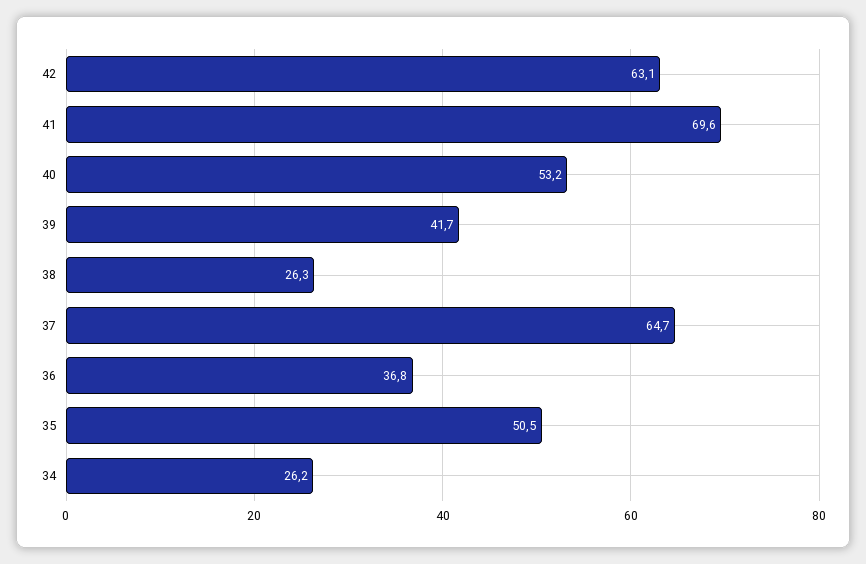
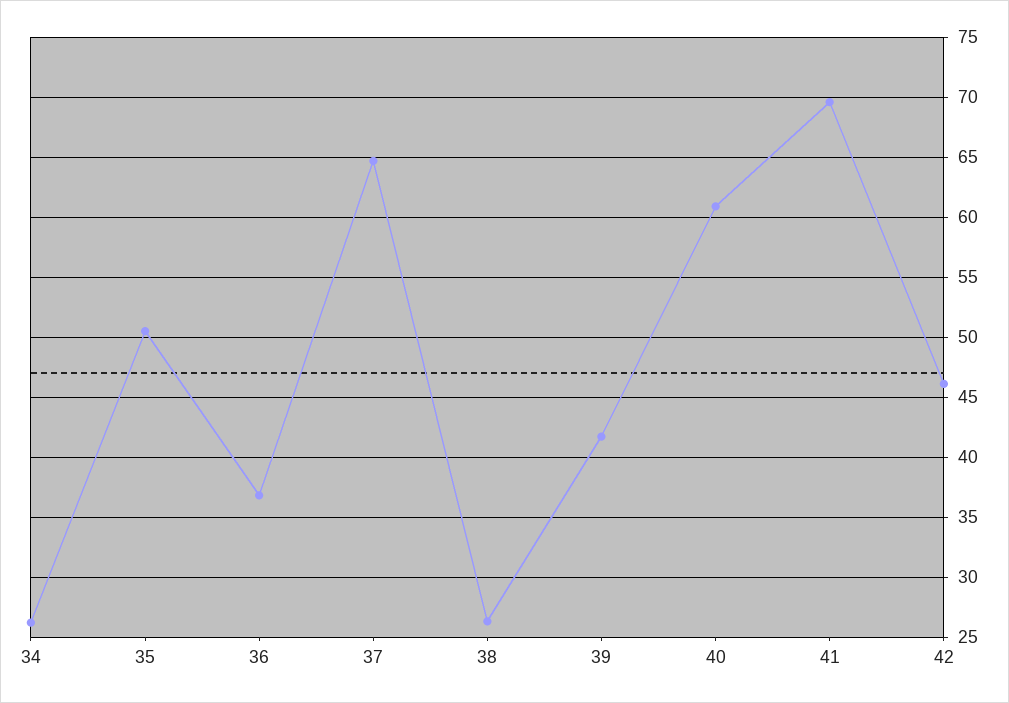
42: 63.1 -> 46
40: 53.2 -> 61

